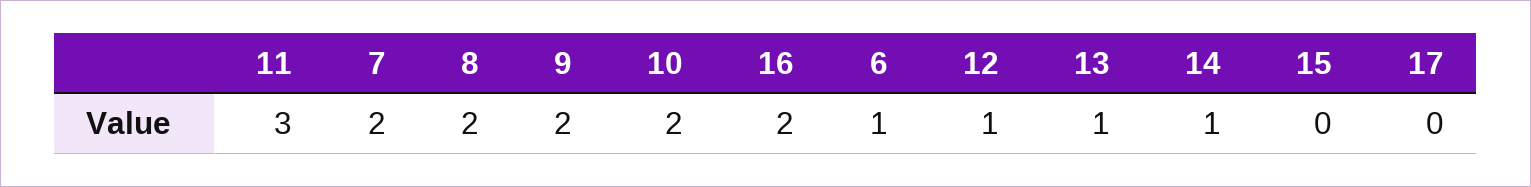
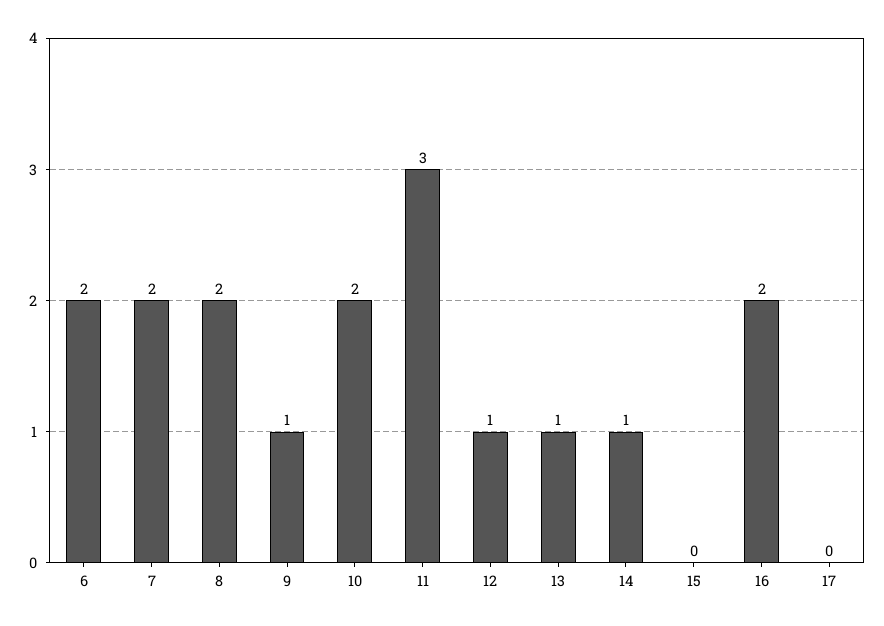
9: 2 -> 1
6: 1 -> 2

